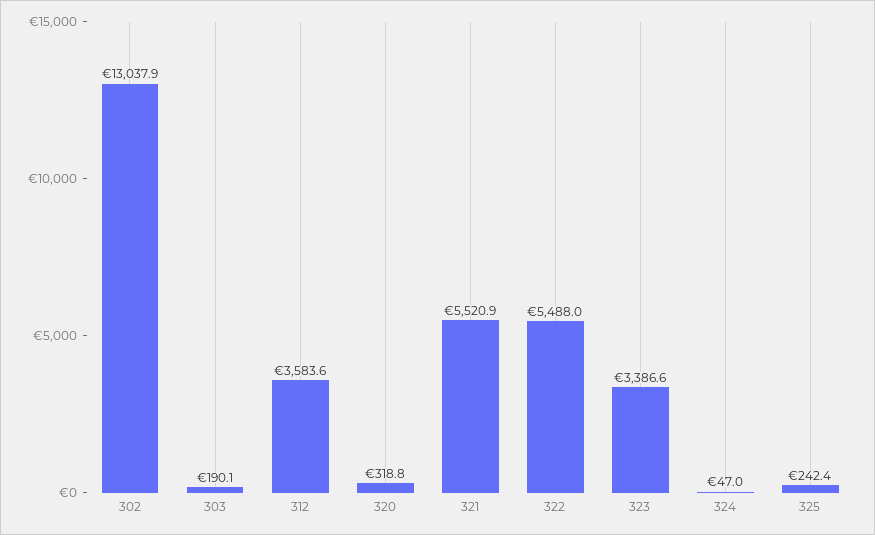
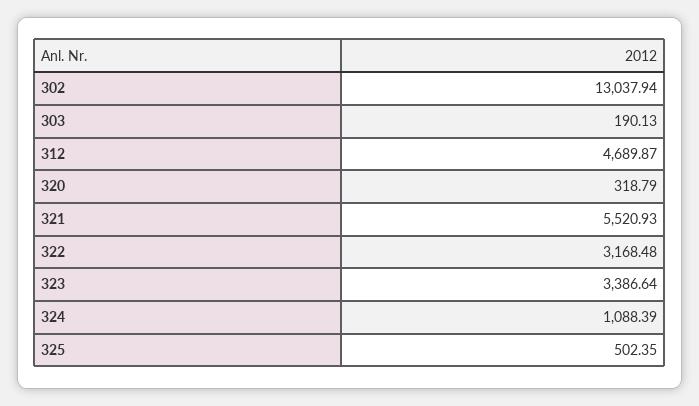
312: 3583.6 -> 4689.87
322: 5488 -> 3168.48
324: 47 -> 1088.39
325: 242.4 -> 502.35

